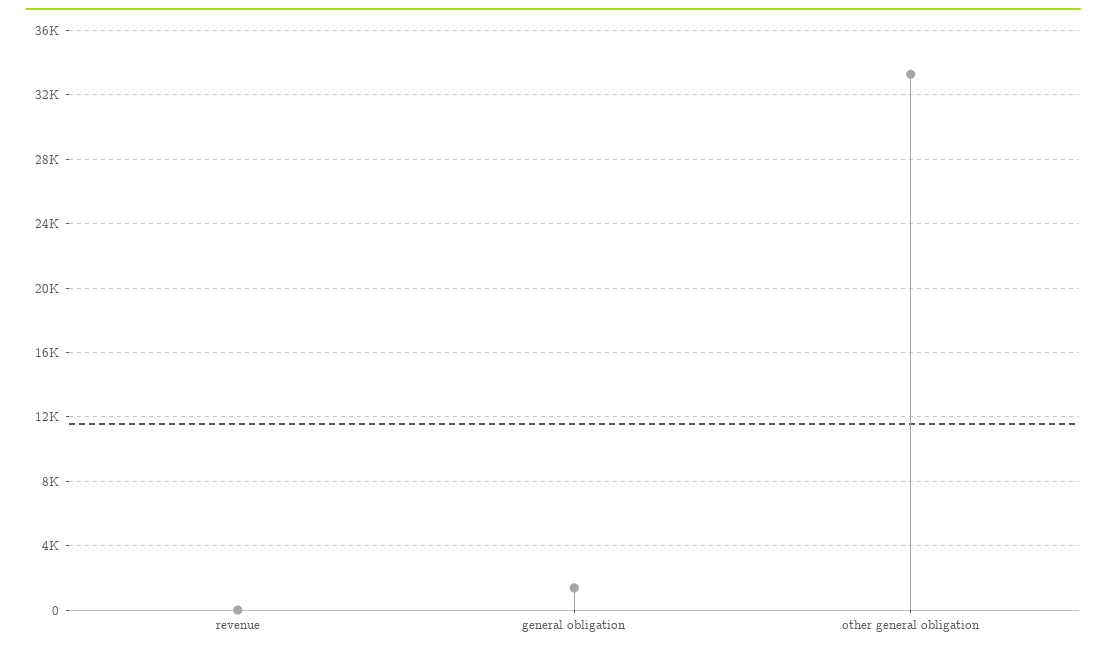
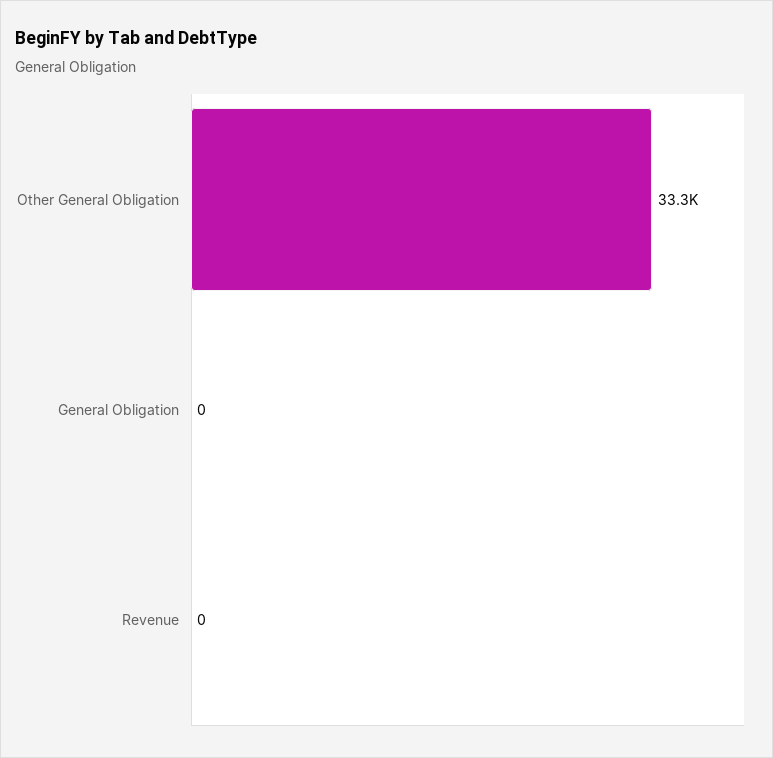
general obligation: 1500 -> 0

